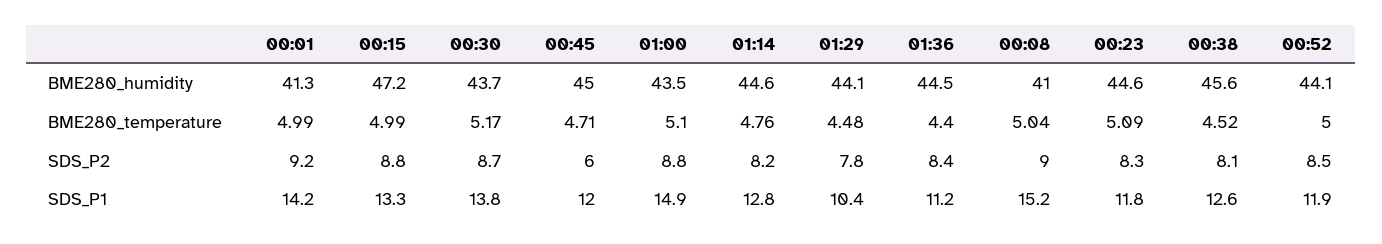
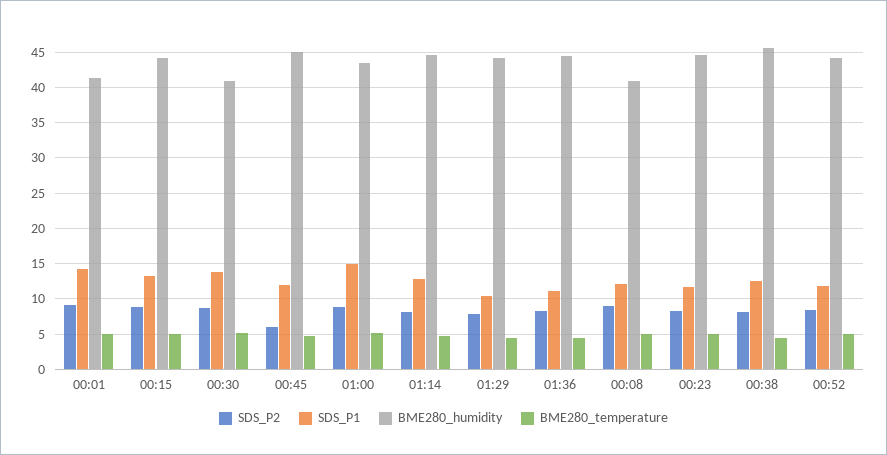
BME280_humidity, 00:15: 47.2 -> 44
BME280_humidity, 00:30: 43.7 -> 41
SDS_P1, 00:08: 15.2 -> 12

